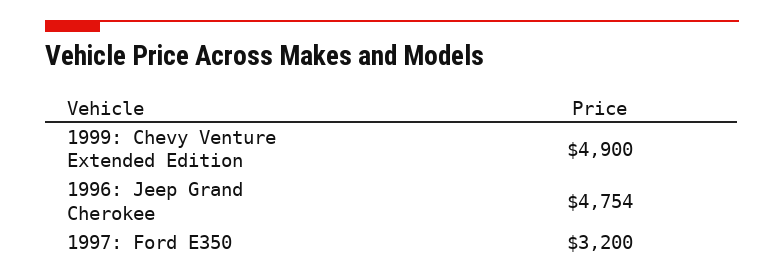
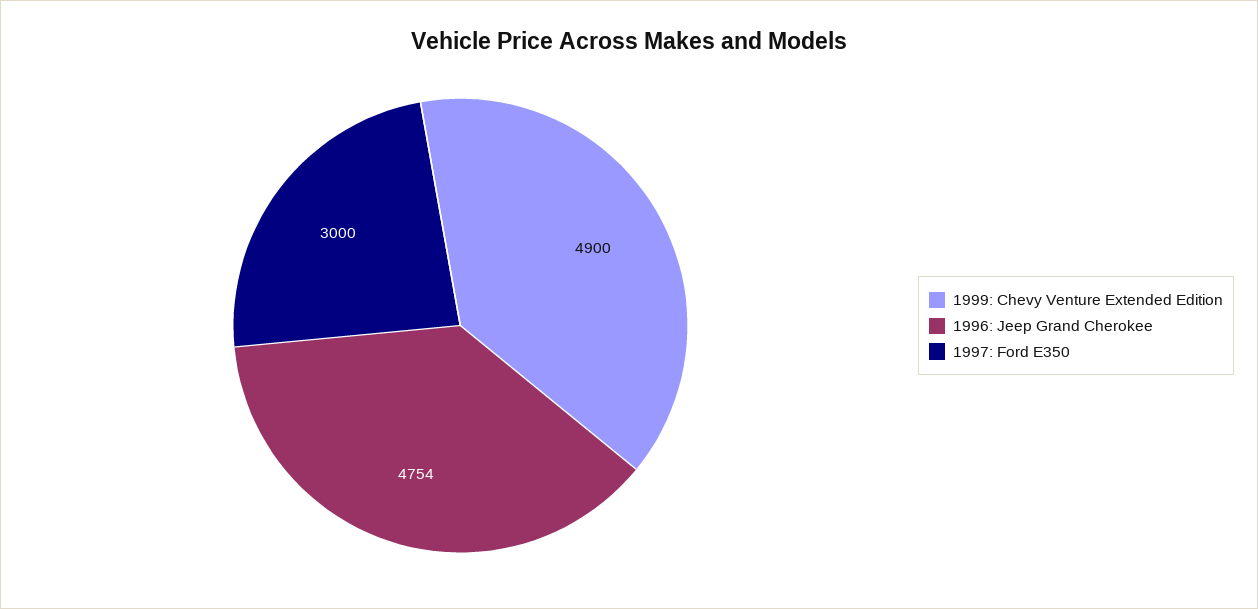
1997: Ford E350: 3200 -> 3000

